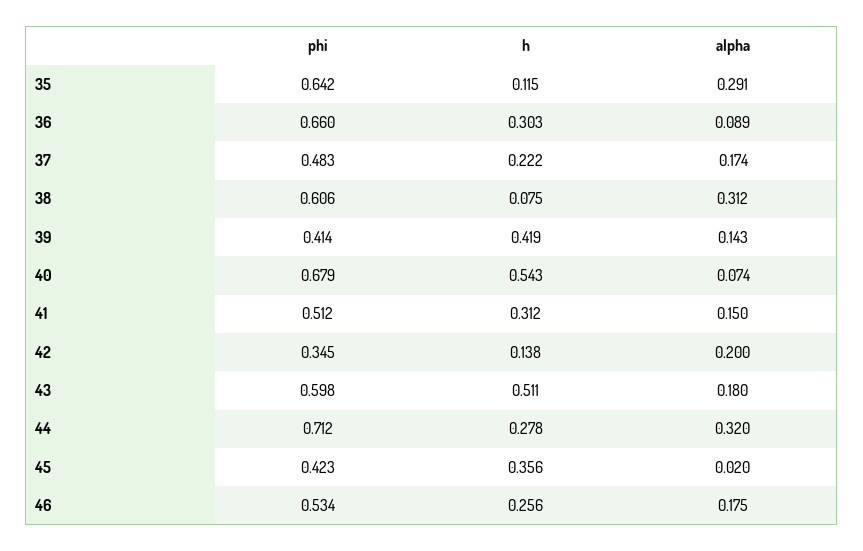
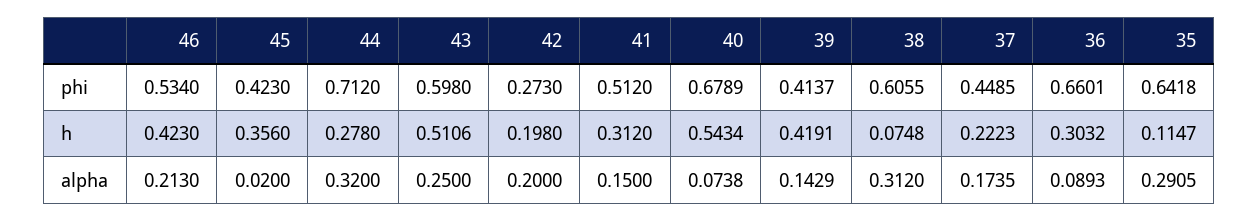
phi, 37: 0.483 -> 0.4485
phi, 42: 0.345 -> 0.273
h, 42: 0.138 -> 0.198
alpha, 43: 0.18 -> 0.25
h, 46: 0.256 -> 0.423
alpha, 46: 0.175 -> 0.213

